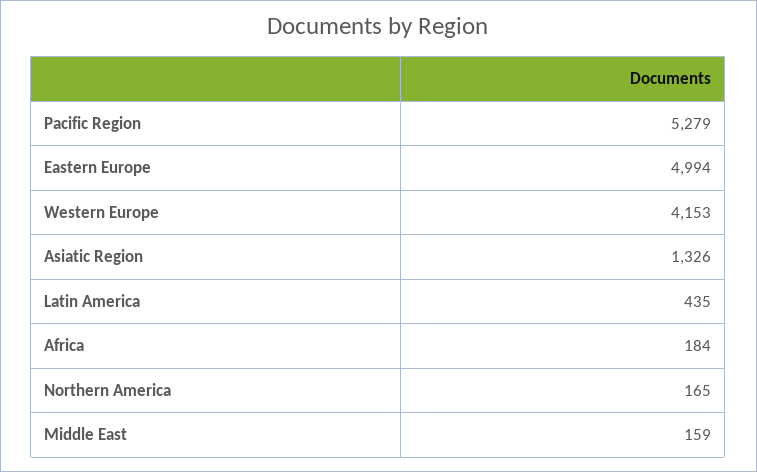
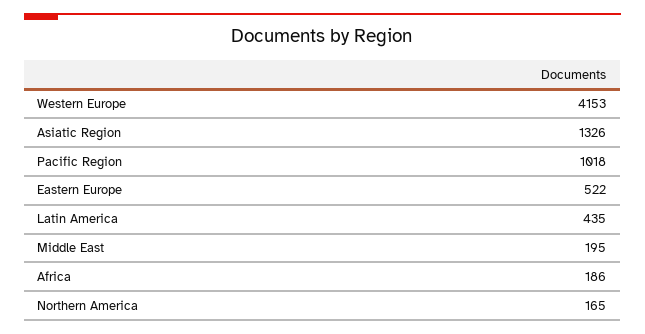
Pacific Region: 5279 -> 1018
Eastern Europe: 4994 -> 522
Africa: 184 -> 186
Middle East: 159 -> 195

